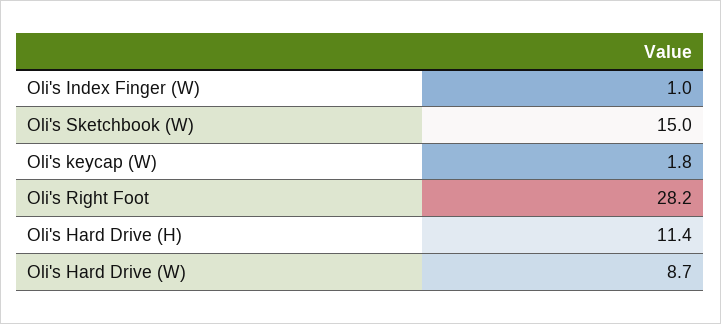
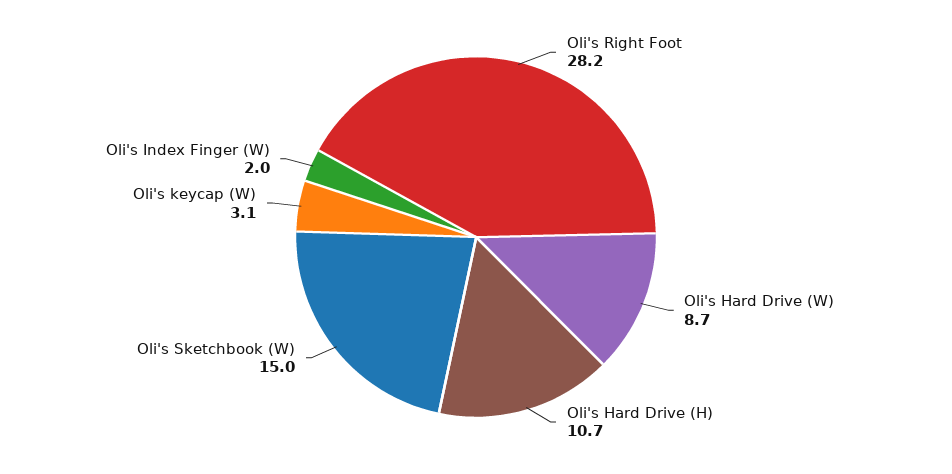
Oli's Index Finger (W): 1 -> 2
Oli's keycap (W): 1.8 -> 3.1
Oli's Hard Drive (H): 11.4 -> 10.7

